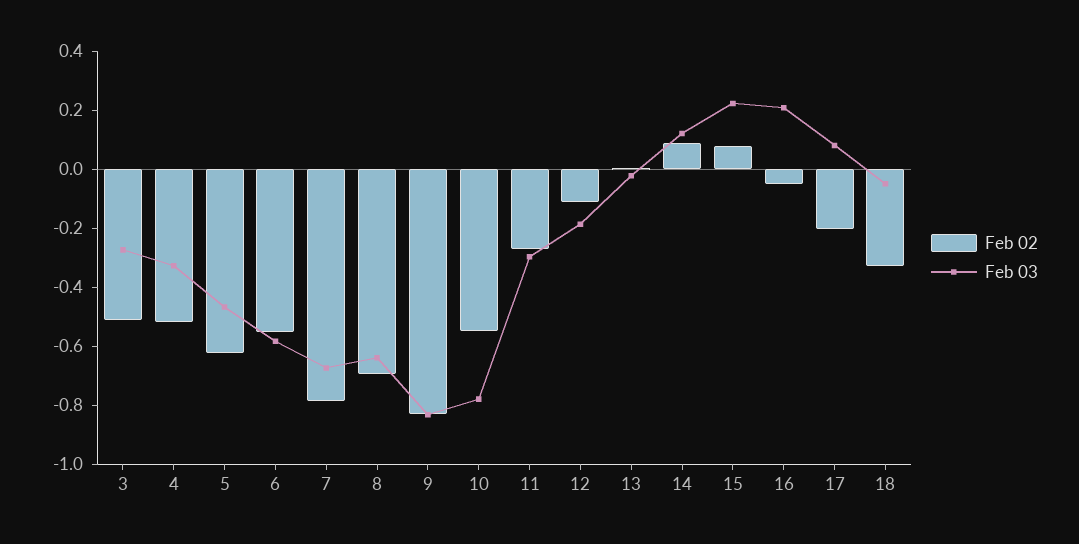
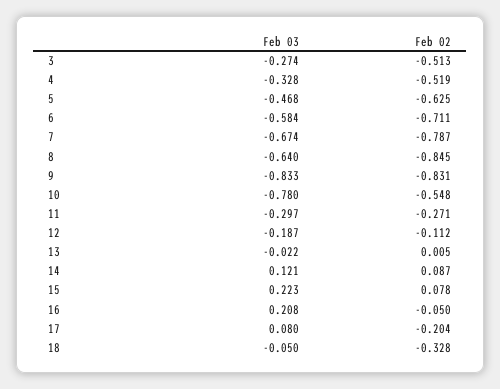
Feb 02, 6: -0.55 -> -0.711
Feb 02, 8: -0.7 -> -0.845

